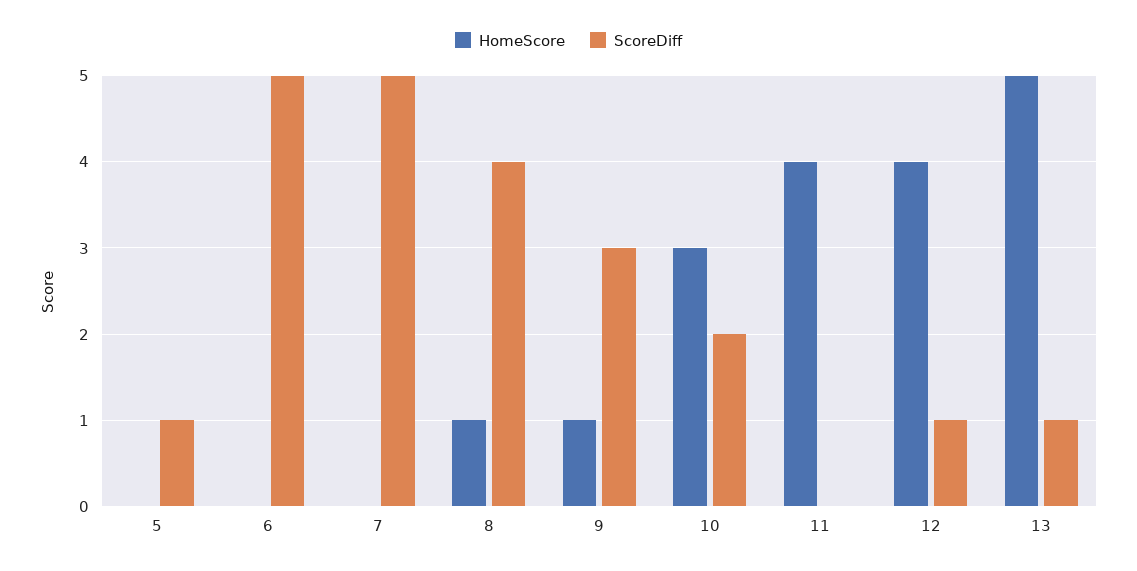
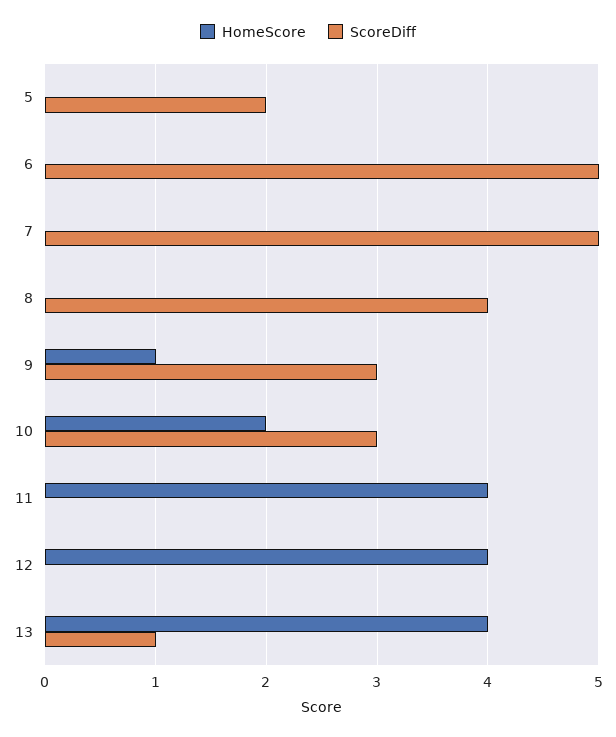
ScoreDiff, 5: 1 -> 2
HomeScore, 8: 1 -> 0
HomeScore, 10: 3 -> 2
ScoreDiff, 10: 2 -> 3
ScoreDiff, 12: 1 -> 0
HomeScore, 13: 5 -> 4

